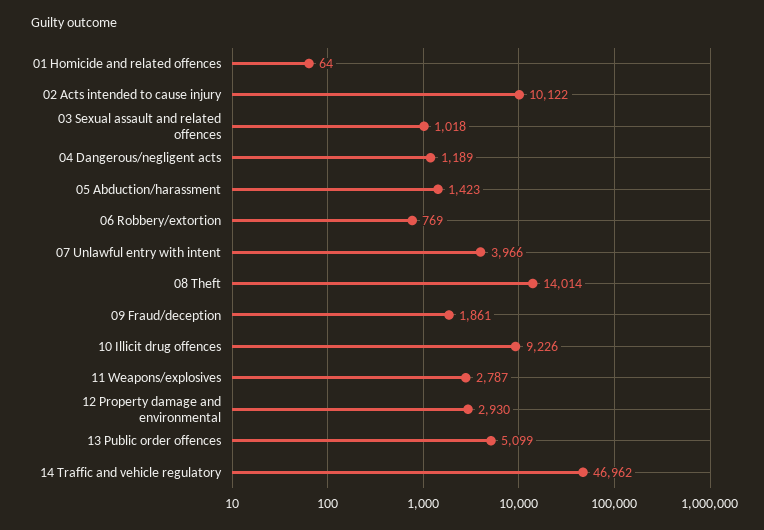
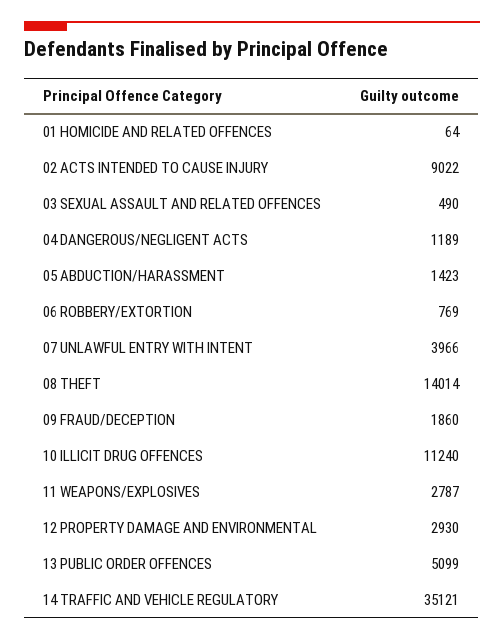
02 Acts intended to cause injury: 10122 -> 9022
03 Sexual assault and related offences: 1018 -> 490
09 Fraud/deception: 1861 -> 1860
10 Illicit drug offences: 9226 -> 11240
14 Traffic and vehicle regulatory: 46962 -> 35121

